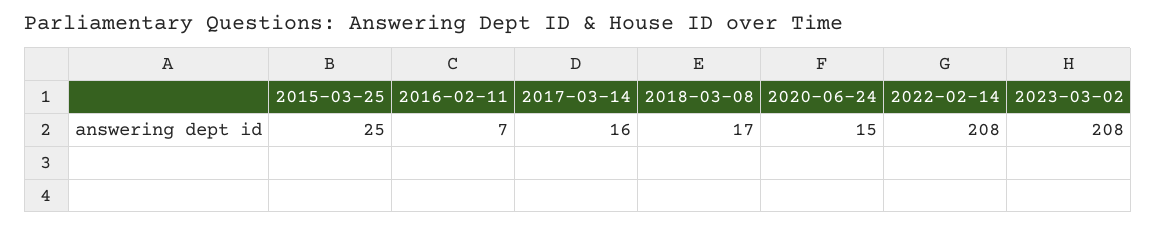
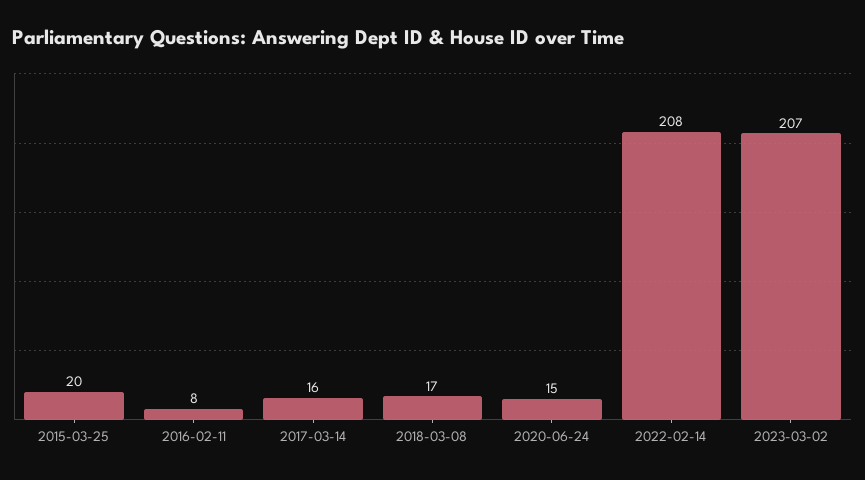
2015-03-25: 25 -> 20
2016-02-11: 7 -> 8
2023-03-02: 208 -> 207

